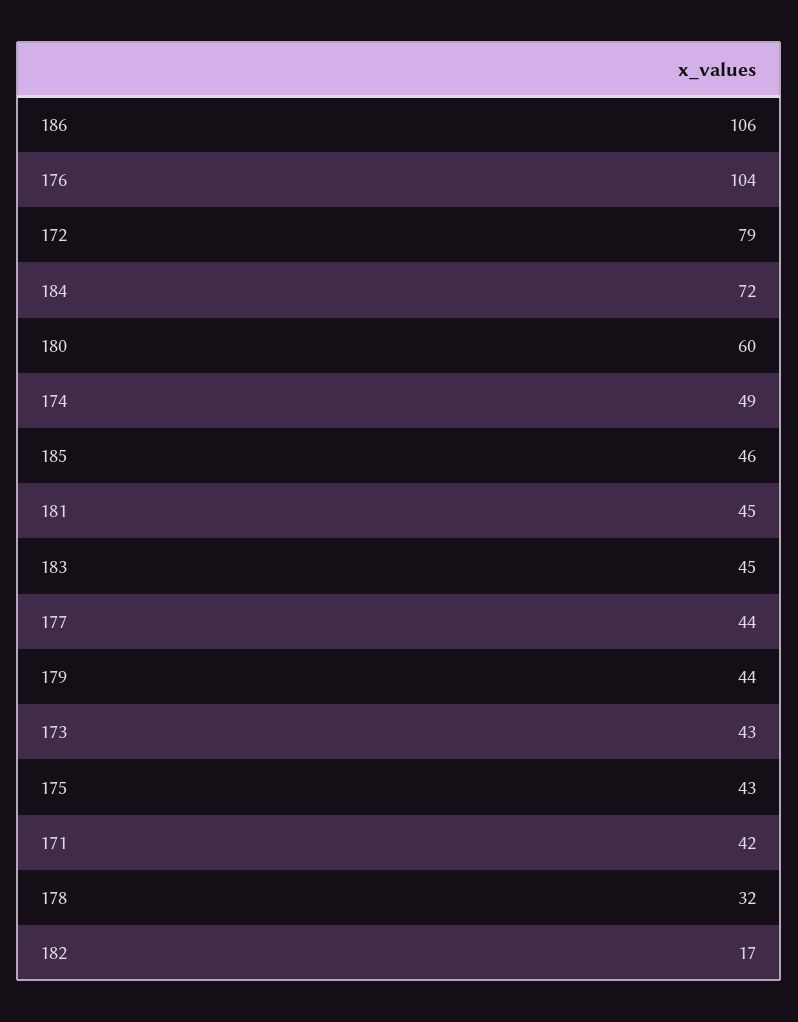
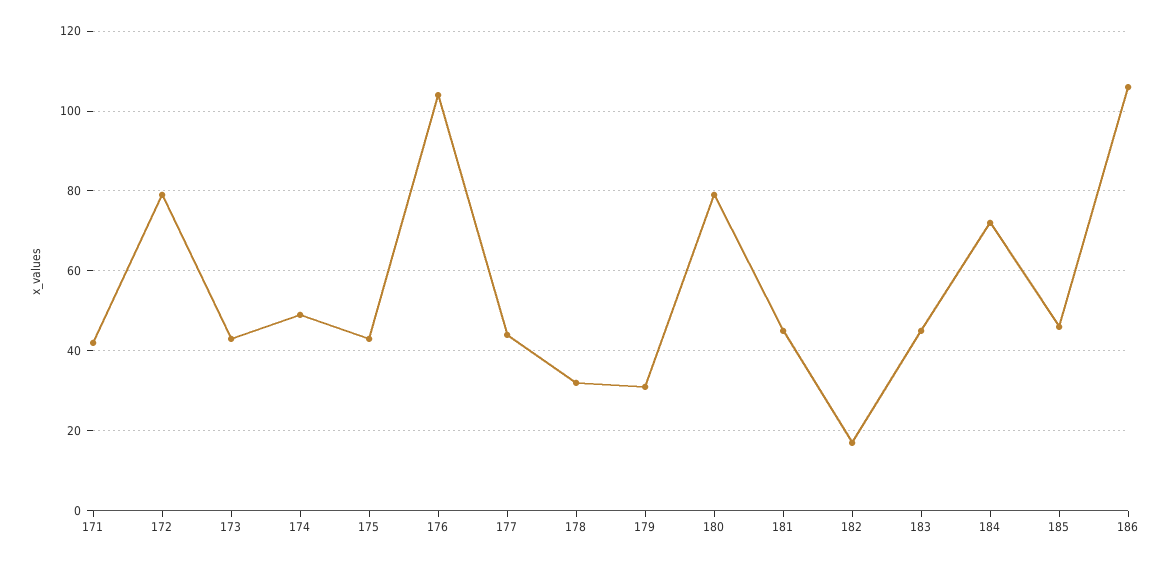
180: 60 -> 80
179: 44 -> 30

